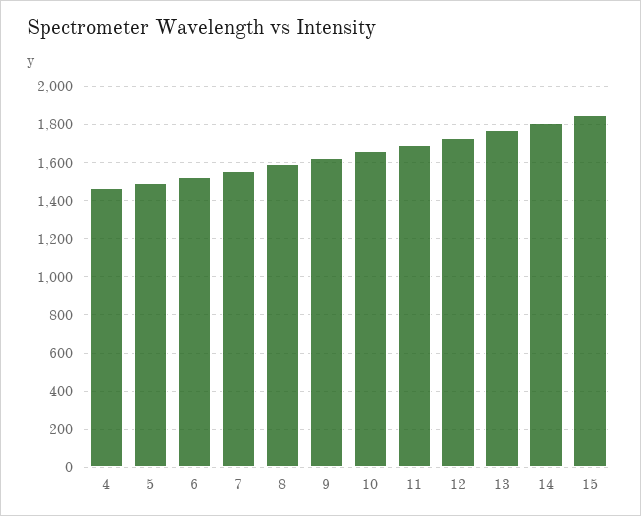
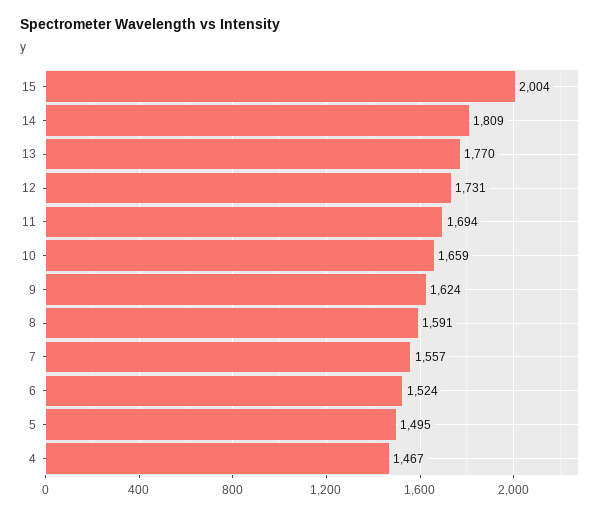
15: 1850 -> 2004

